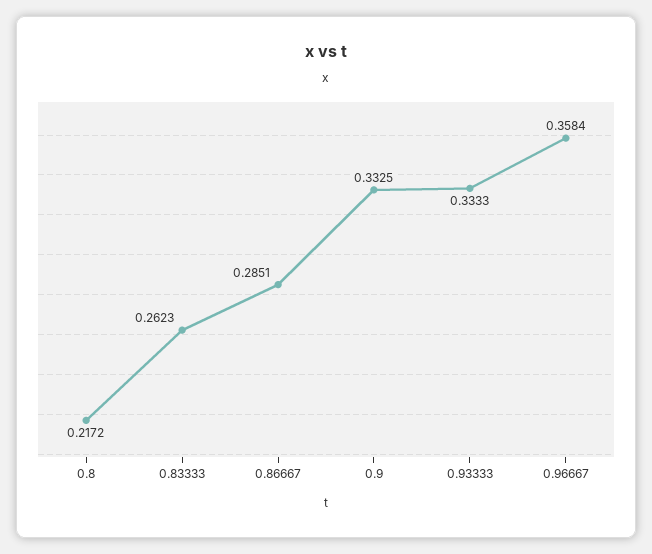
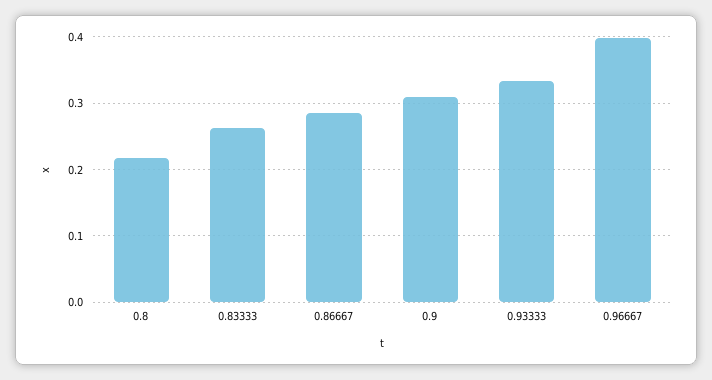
0.9: 0.3325 -> 0.31
0.96667: 0.3584 -> 0.4

